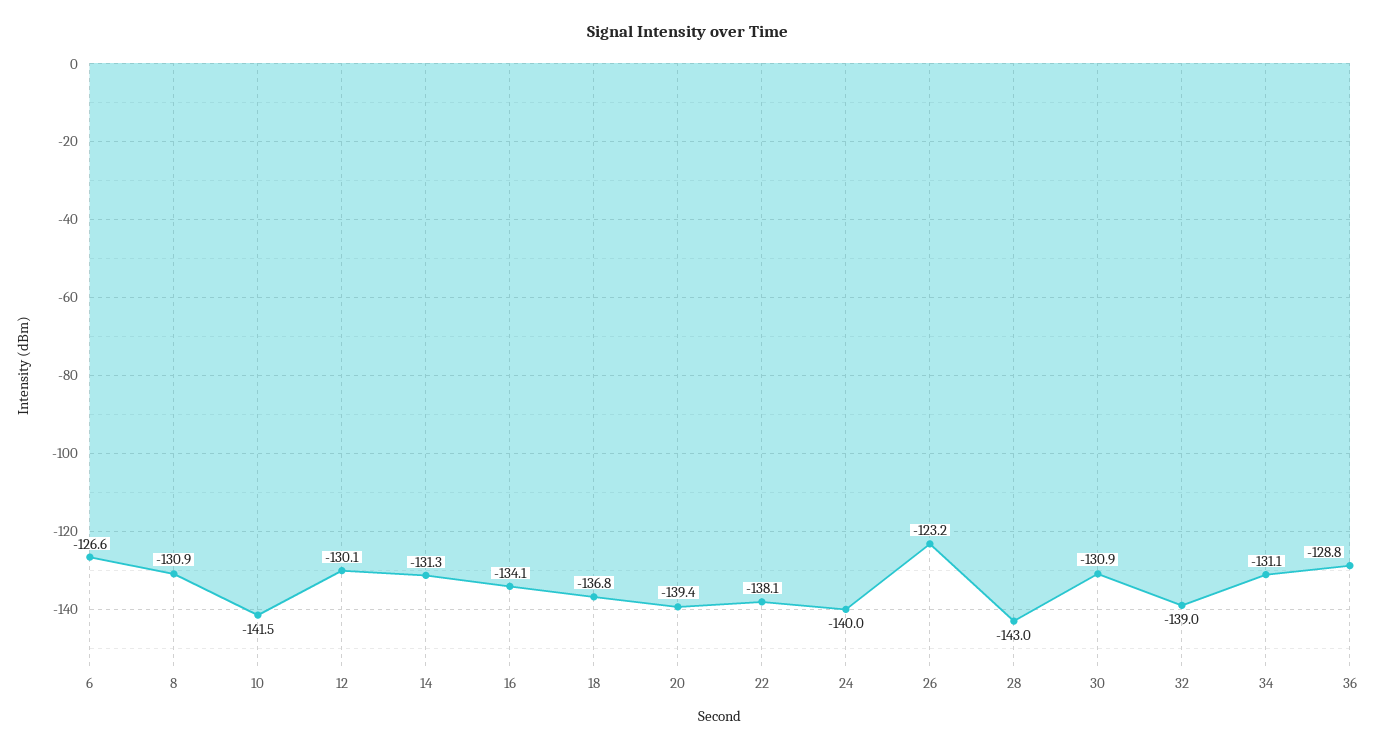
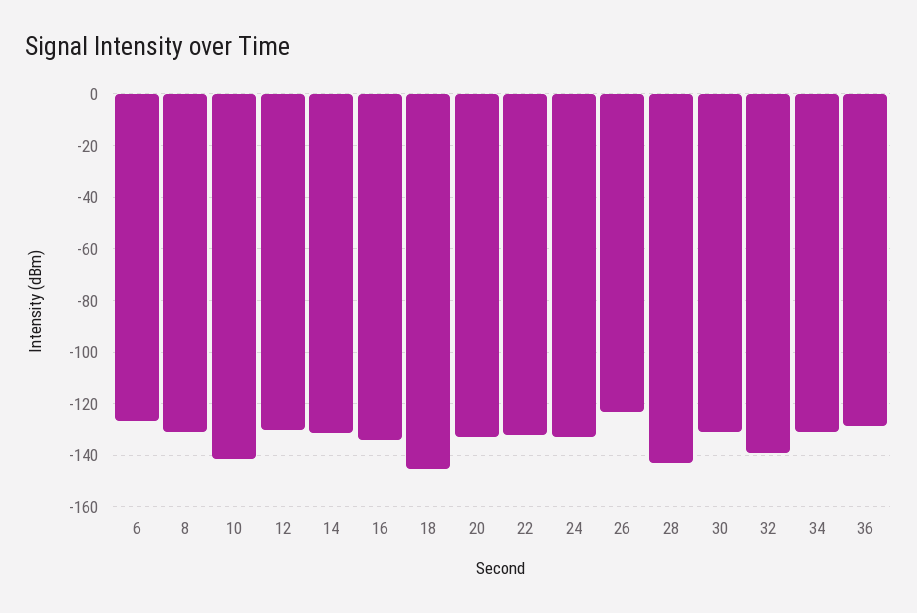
18: -136.8 -> -145
20: -139.4 -> -132.5
22: -138.1 -> -132.5
24: -140 -> -132.5

